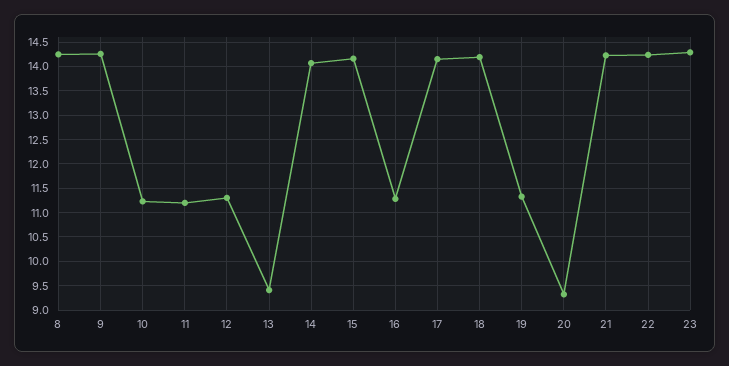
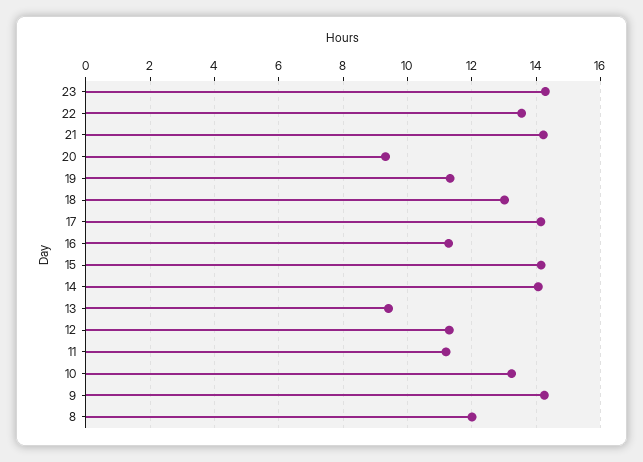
8: 14.25 -> 12
10: 11.25 -> 13.2
18: 14.25 -> 13
22: 14.25 -> 13.6

